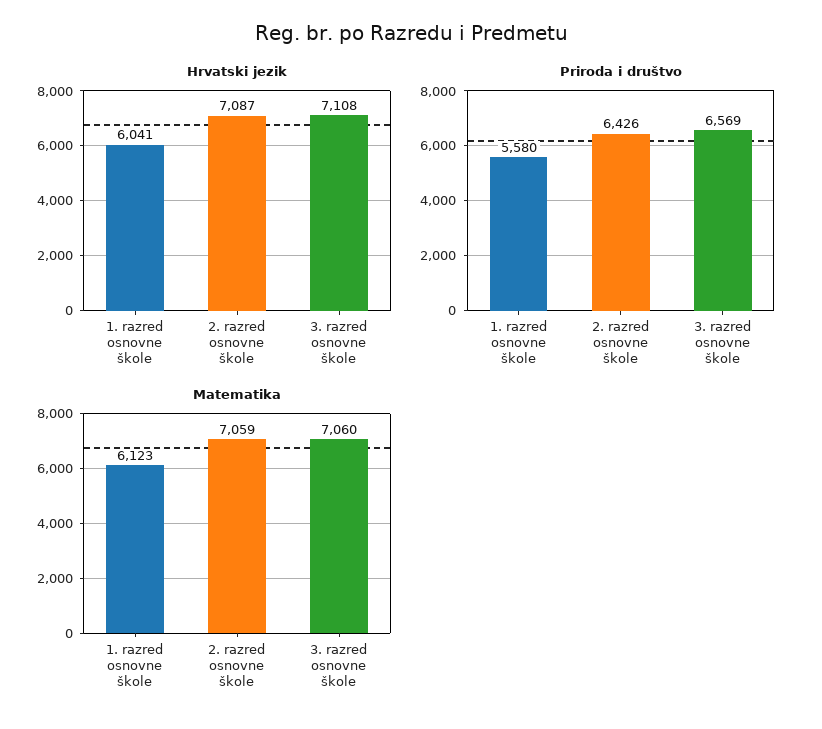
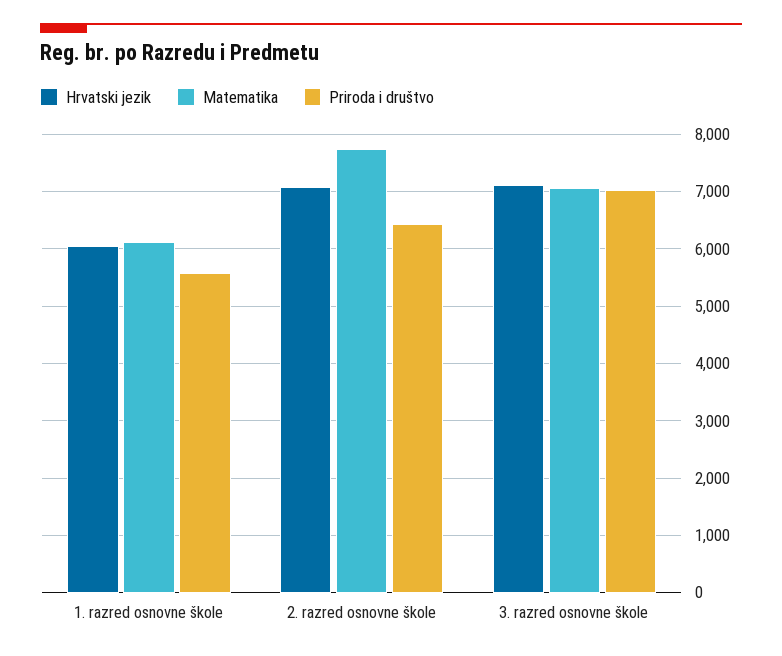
Priroda i društvo, 3. razred osnovne škole: 6569 -> 7000
Matematika, 2. razred osnovne škole: 7059 -> 7800

